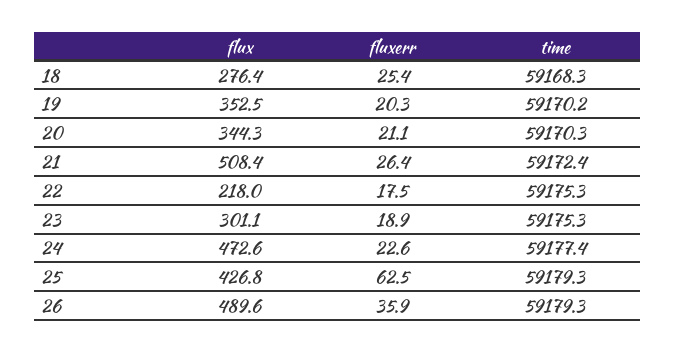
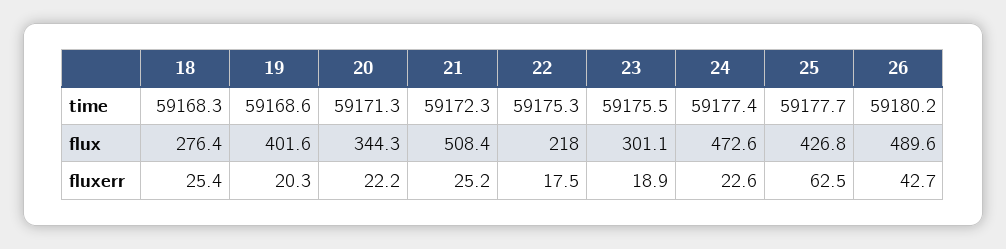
flux, 19: 352.5 -> 401.6
time, 19: 59170.2 -> 59168.6
fluxerr, 20: 21.1 -> 22.2
time, 20: 59170.3 -> 59171.3
fluxerr, 21: 26.4 -> 25.2
time, 21: 59172.4 -> 59172.3
time, 23: 59175.3 -> 59175.5
time, 25: 59179.3 -> 59177.7
fluxerr, 26: 35.9 -> 42.7
time, 26: 59179.3 -> 59180.2

